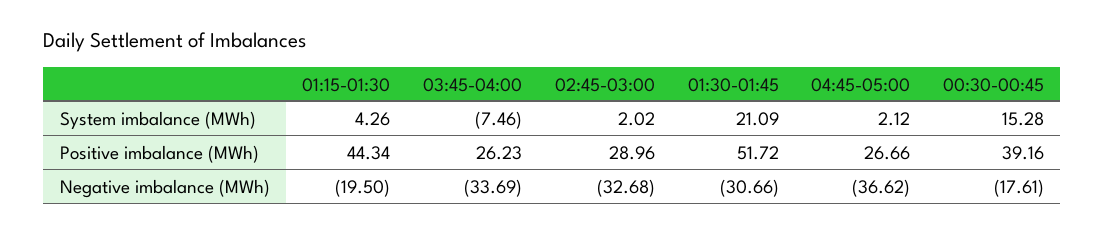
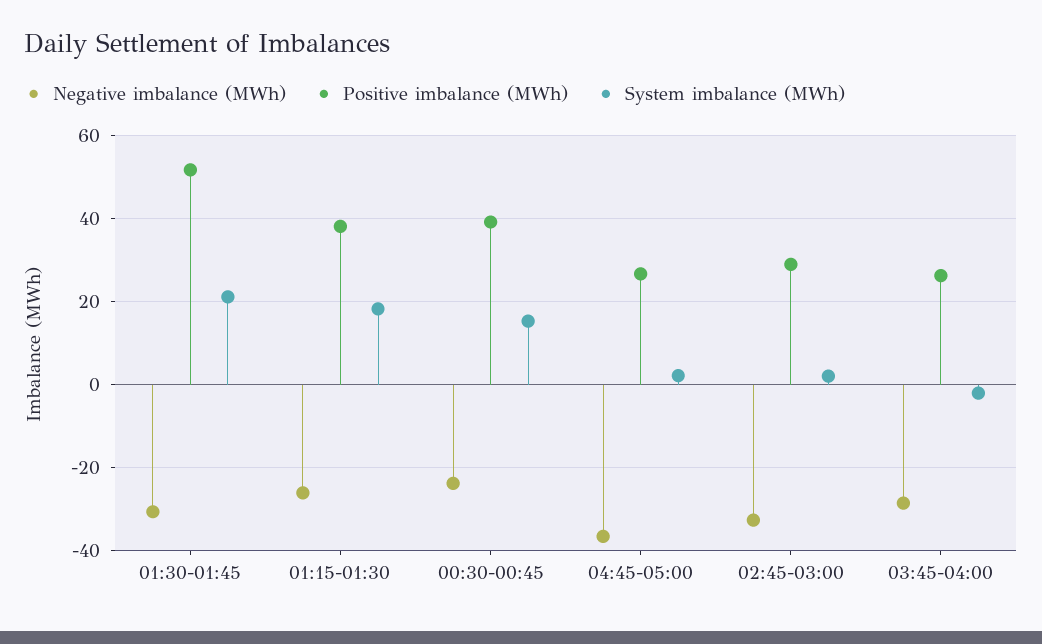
System imbalance (MWh), 01:15-01:30: 4.26 -> 18
System imbalance (MWh), 03:45-04:00: -7.46 -> -2
Positive imbalance (MWh), 01:15-01:30: 44.34 -> 38
Negative imbalance (MWh), 01:15-01:30: -19.5 -> -26
Negative imbalance (MWh), 03:45-04:00: -33.69 -> -28
Negative imbalance (MWh), 00:30-00:45: -17.61 -> -24

